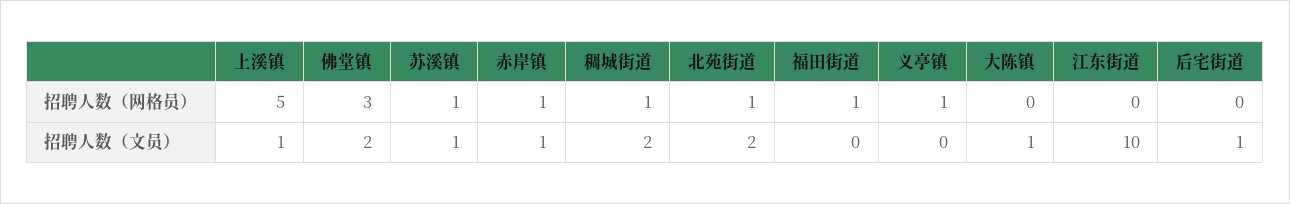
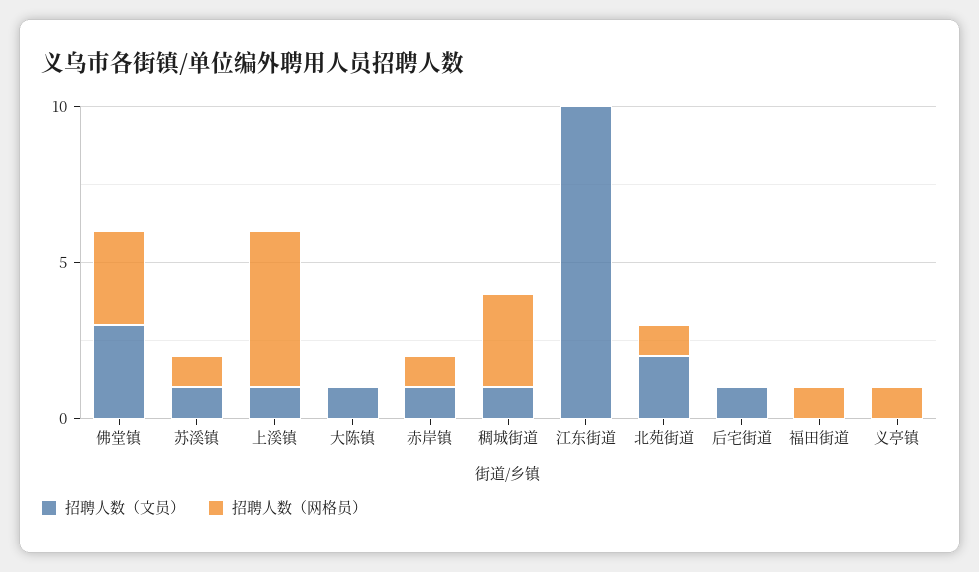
招聘人数（网格员）, 稠城街道: 1 -> 3
招聘人数（文员）, 佛堂镇: 2 -> 3
招聘人数（文员）, 稠城街道: 2 -> 1

